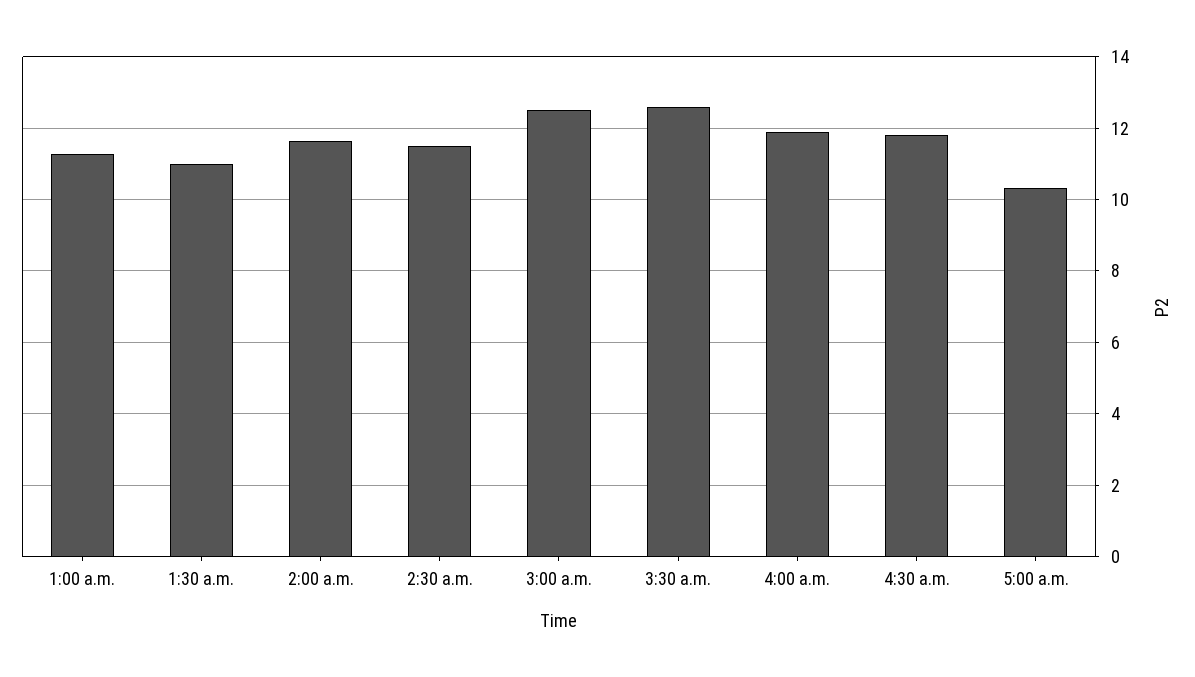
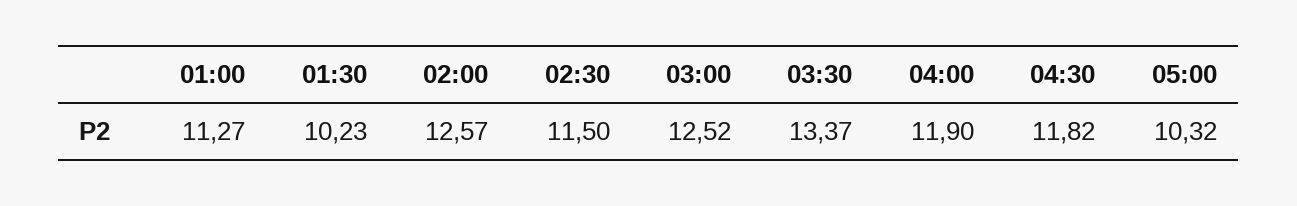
1:30 a.m.: 11 -> 10.23
2:00 a.m.: 11.6 -> 12.57
3:30 a.m.: 12.6 -> 13.37

